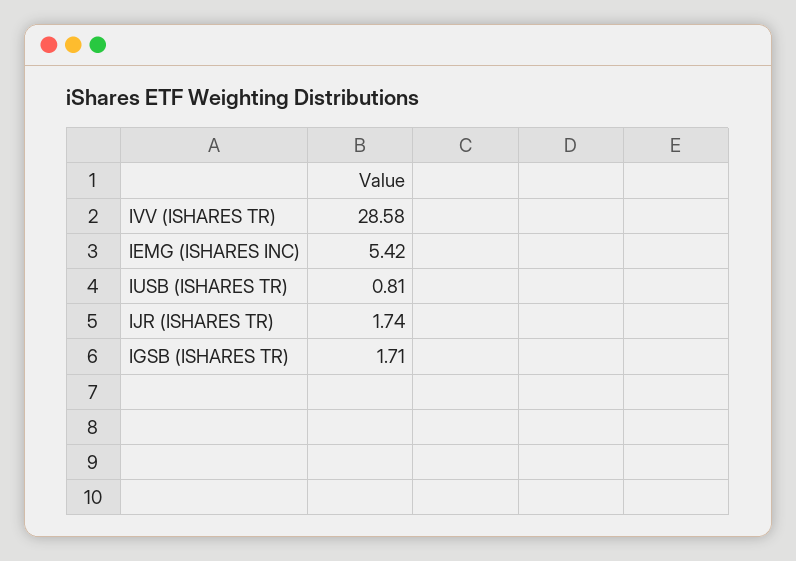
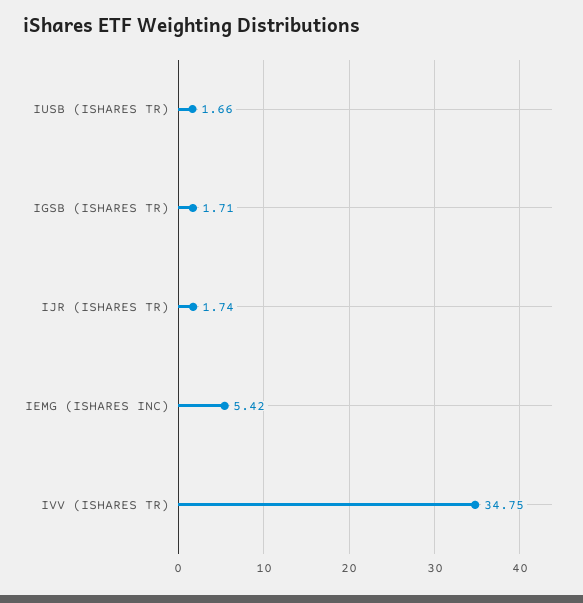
IVV (ISHARES TR): 28.58 -> 34.75
IUSB (ISHARES TR): 0.81 -> 1.66

